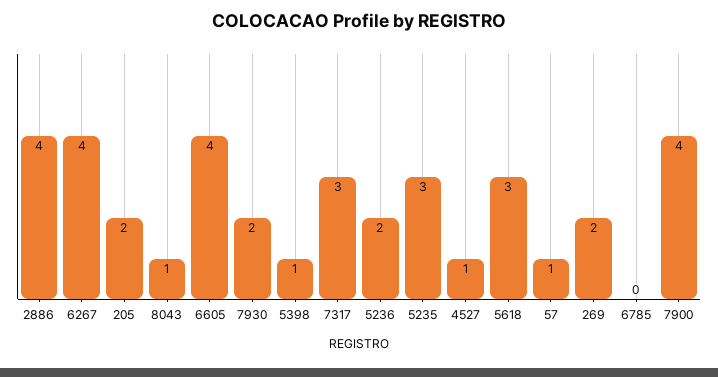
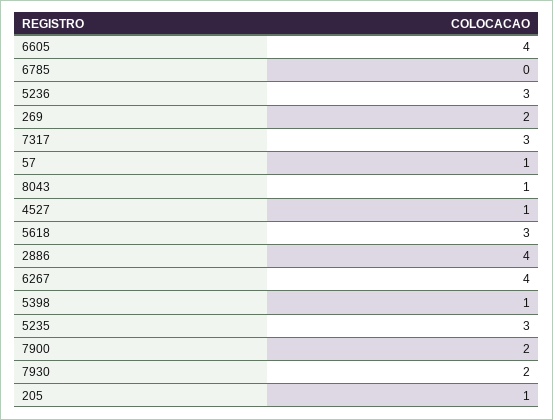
205: 2 -> 1
5236: 2 -> 3
7900: 4 -> 2

